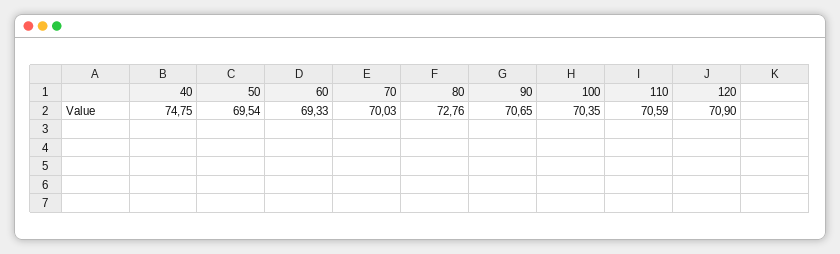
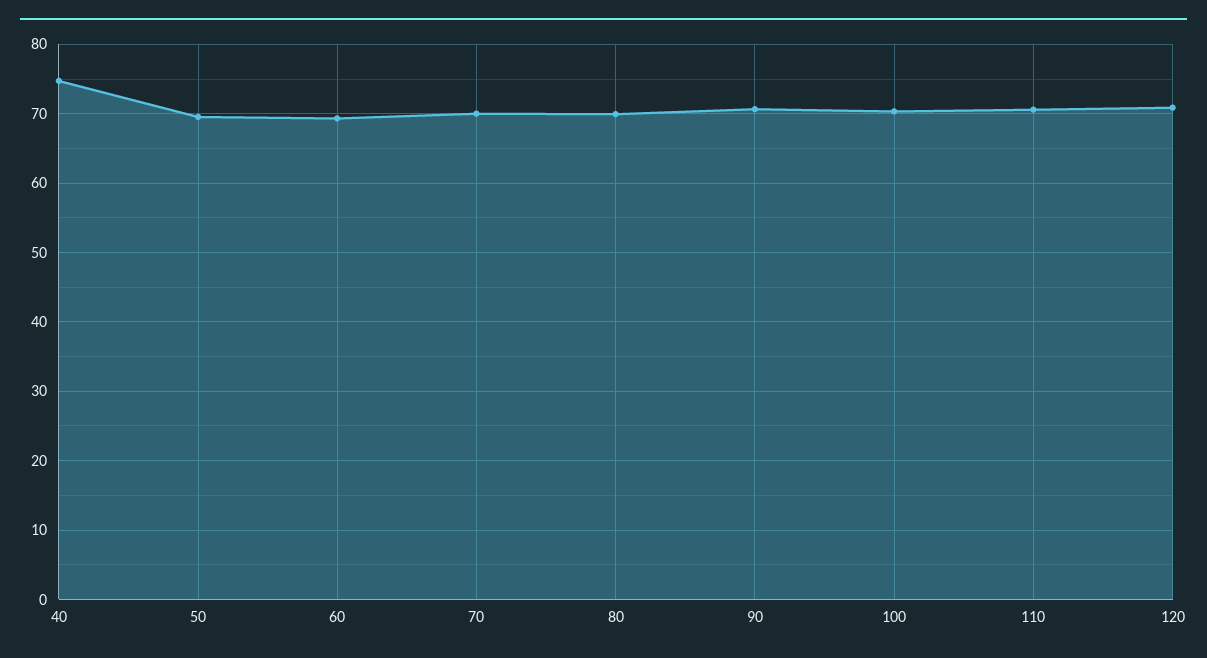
80: 72.76 -> 70

